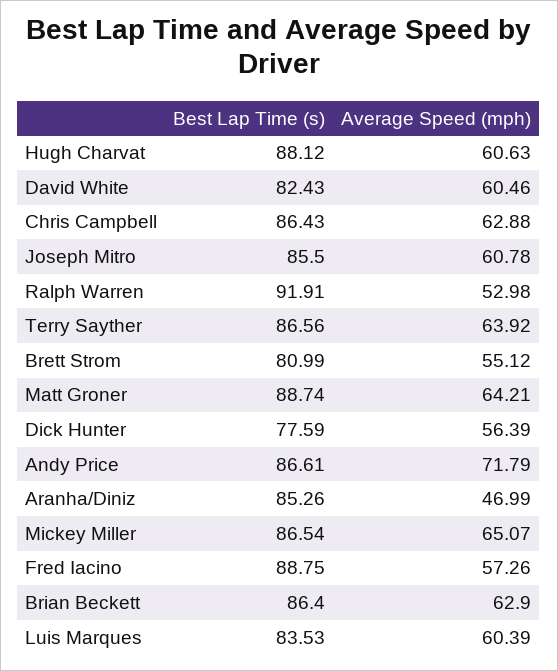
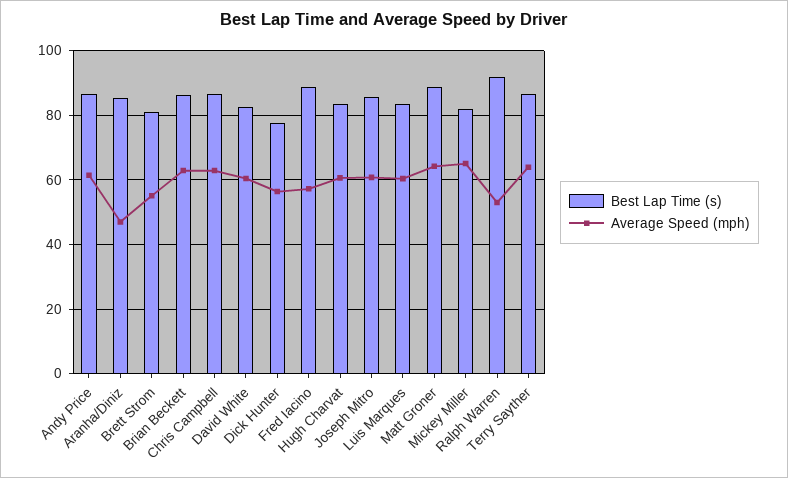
Best Lap Time (s), Hugh Charvat: 88.12 -> 84
Average Speed (mph), Andy Price: 71.79 -> 62
Best Lap Time (s), Mickey Miller: 86.54 -> 82

